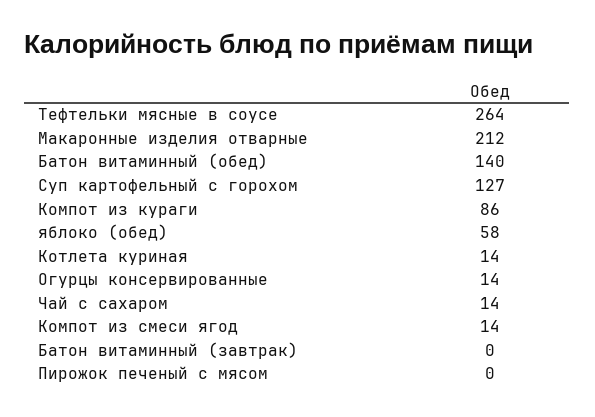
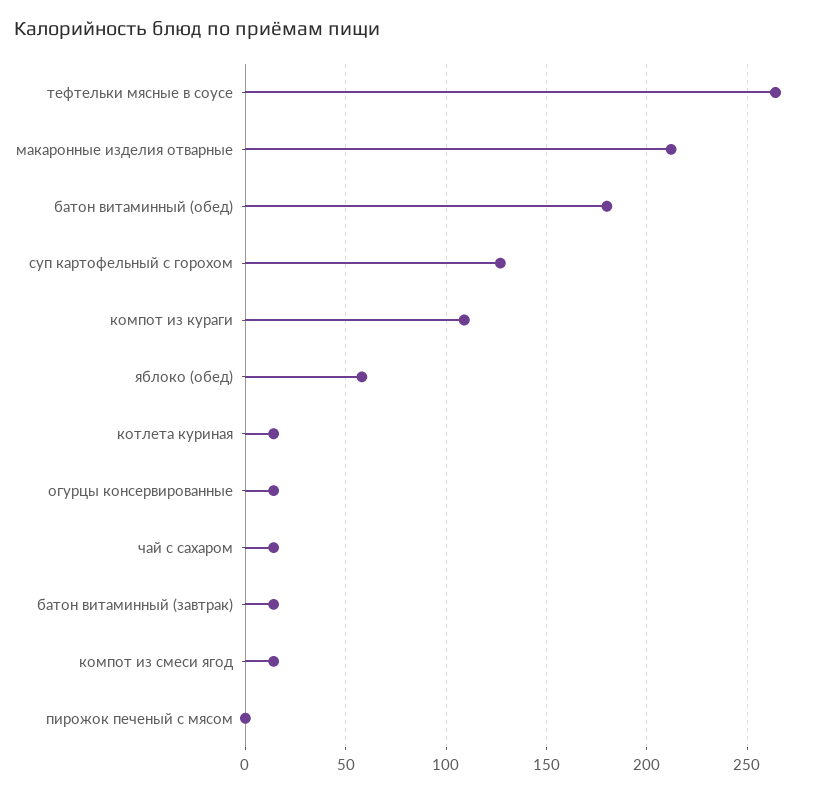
Батон витаминный (обед): 140 -> 180
Компот из кураги: 86 -> 110
Батон витаминный (завтрак): 0 -> 15

